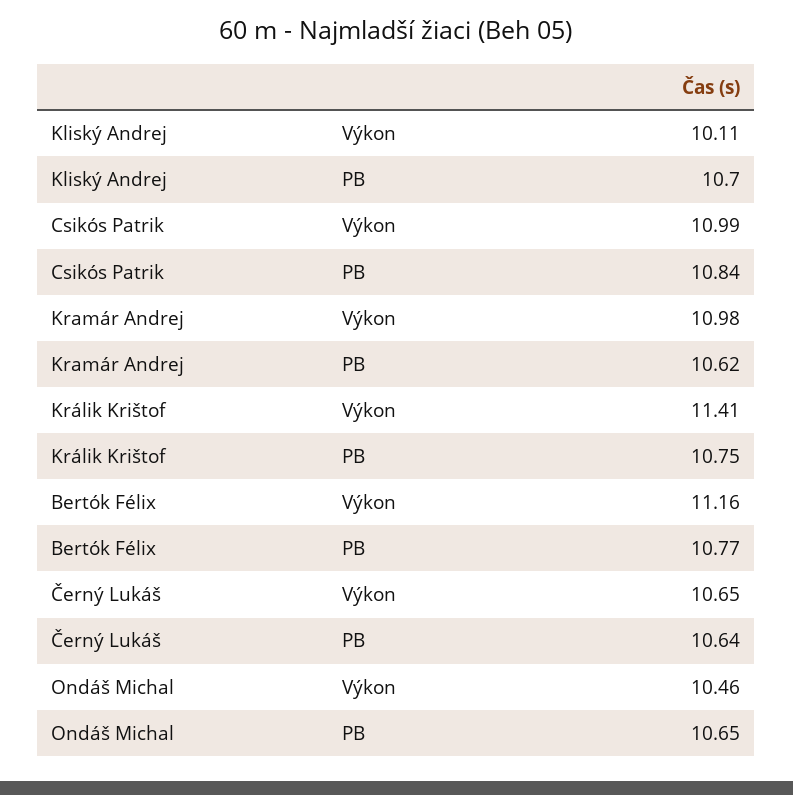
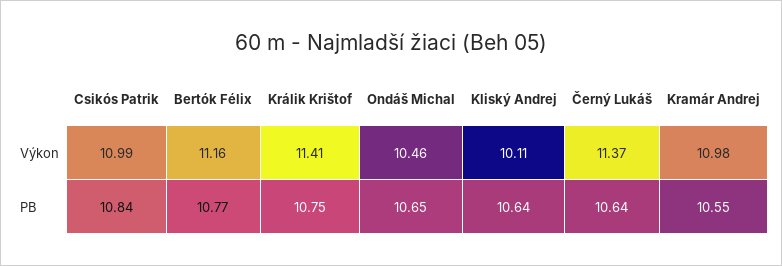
Kliský Andrej, PB: 10.7 -> 10.64
Kramár Andrej, PB: 10.62 -> 10.55
Černý Lukáš, Výkon: 10.65 -> 11.37

